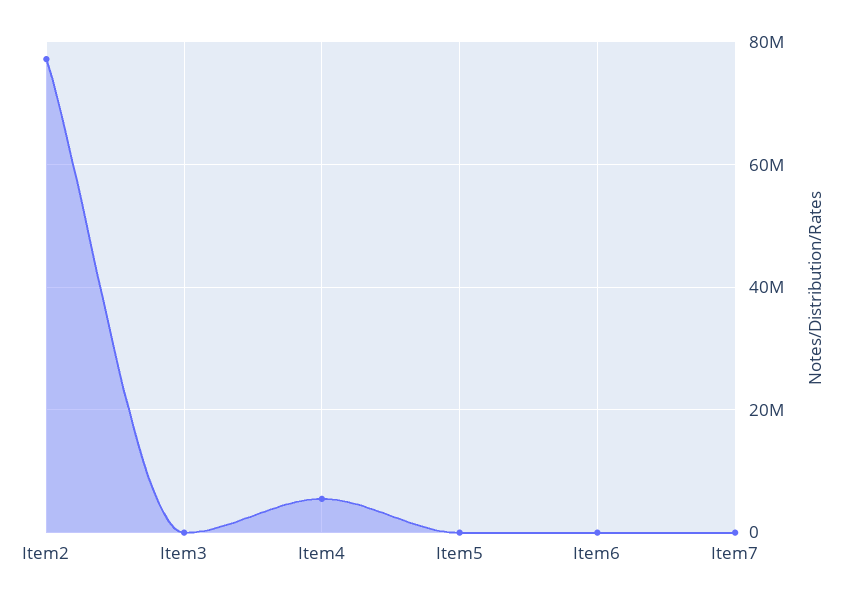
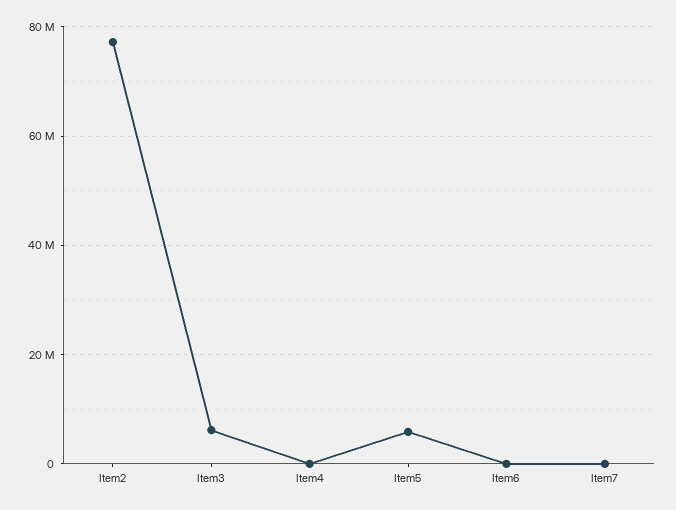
Item3: 0 -> 6000000
Item4: 6000000 -> 0
Item5: 0 -> 6000000

